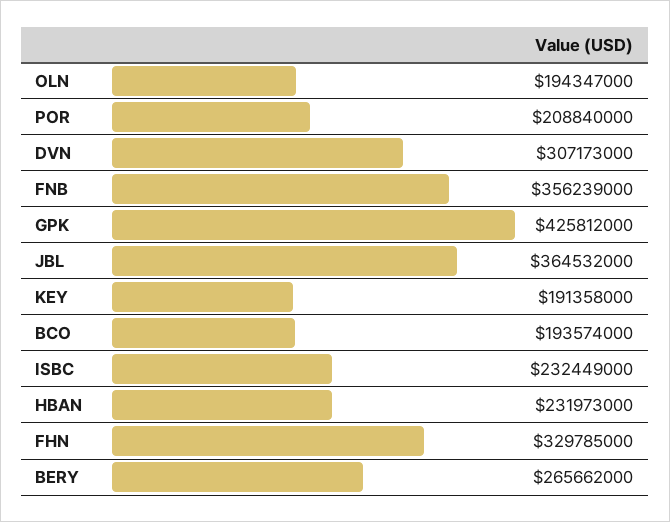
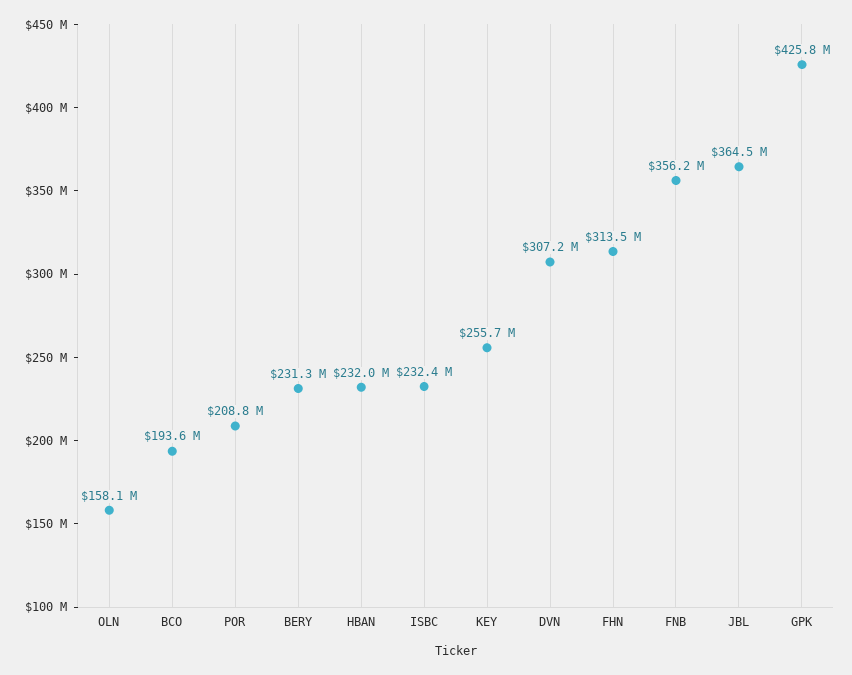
OLN: 194347000 -> 158100000
KEY: 191358000 -> 255700000
FHN: 329785000 -> 313500000
BERY: 265662000 -> 231300000

